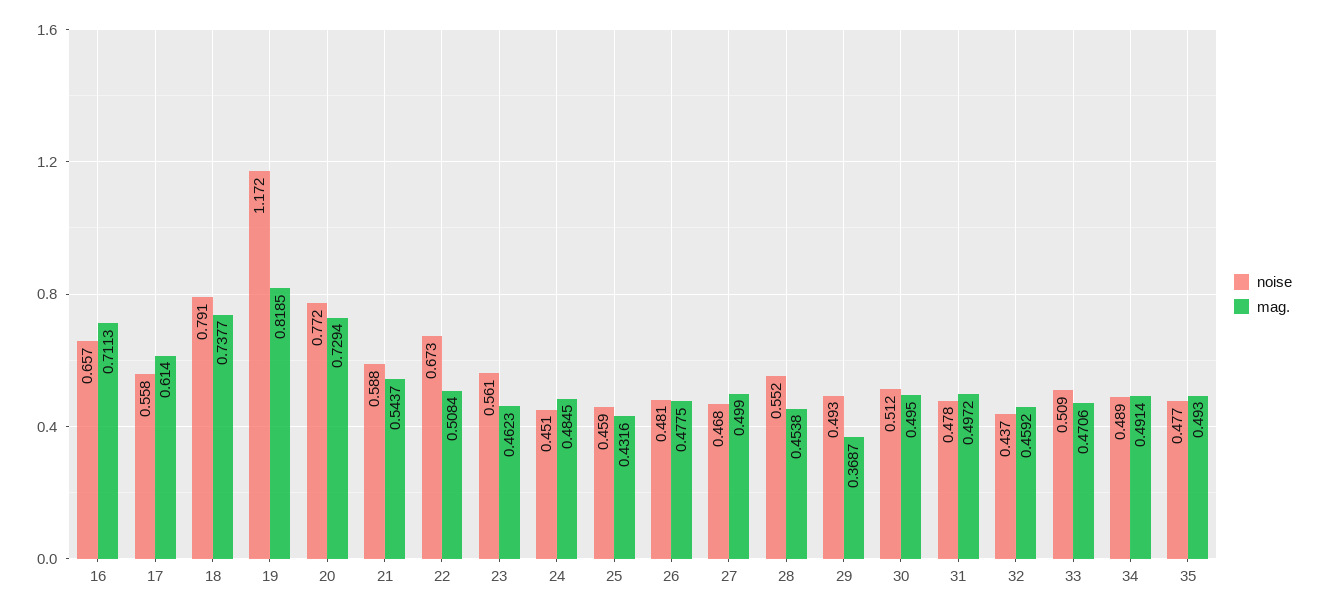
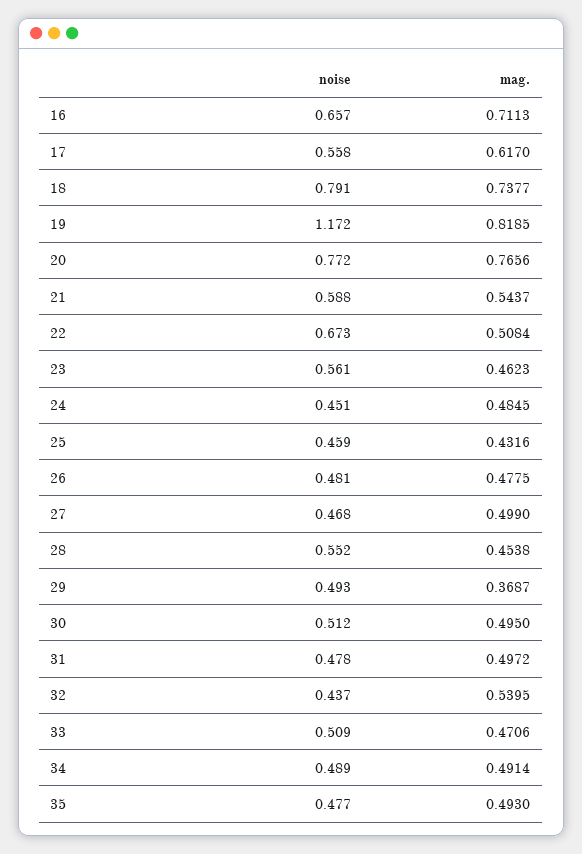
mag., 17: 0.614 -> 0.617
mag., 20: 0.7294 -> 0.7656
mag., 32: 0.4592 -> 0.5395

